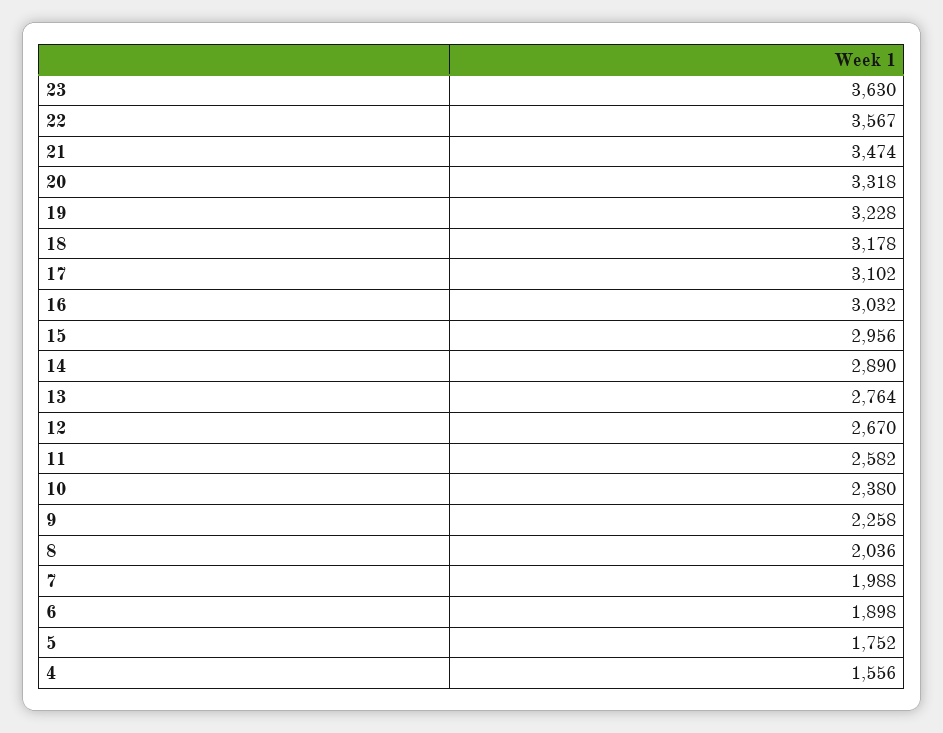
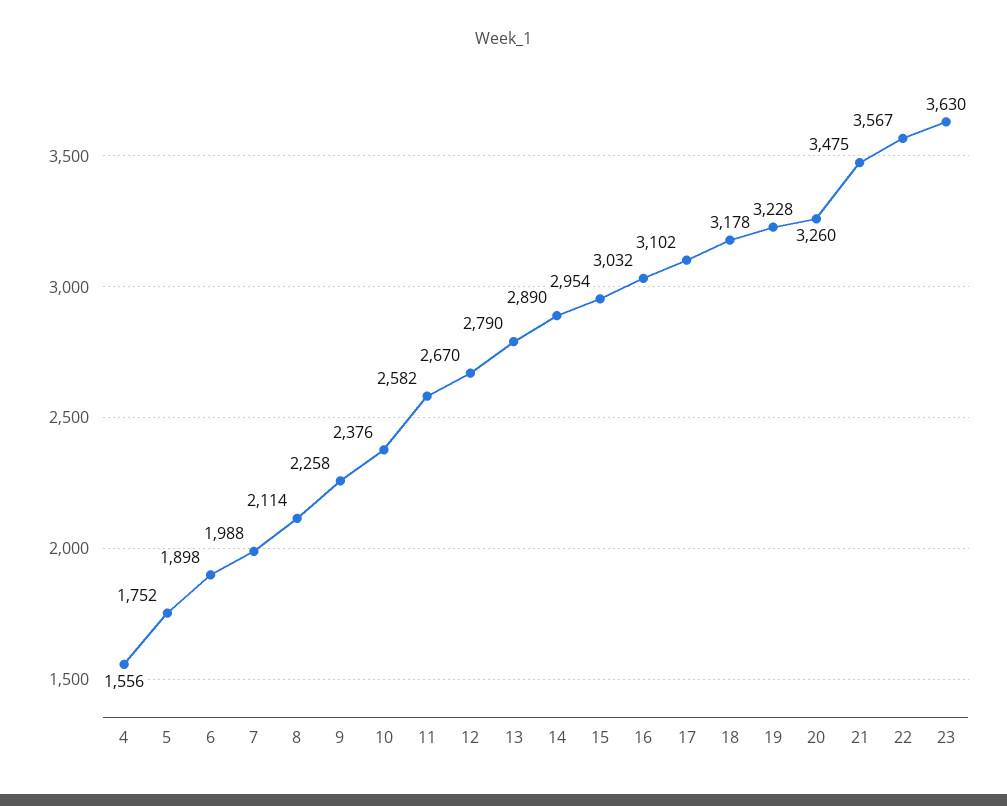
21: 3474 -> 3475
20: 3318 -> 3260
15: 2956 -> 2954
13: 2764 -> 2790
10: 2380 -> 2376
8: 2036 -> 2114

